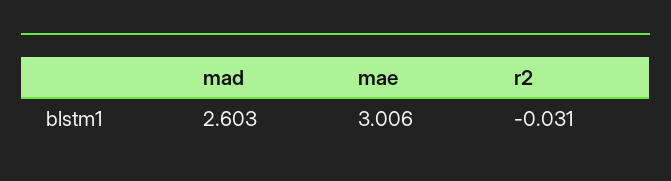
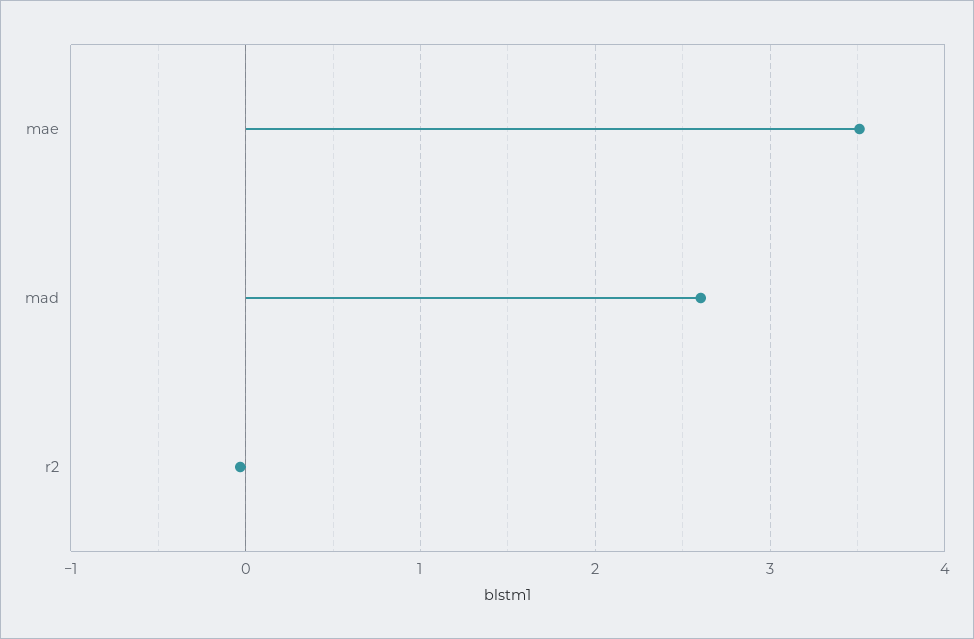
mae: 3.006 -> 3.5

